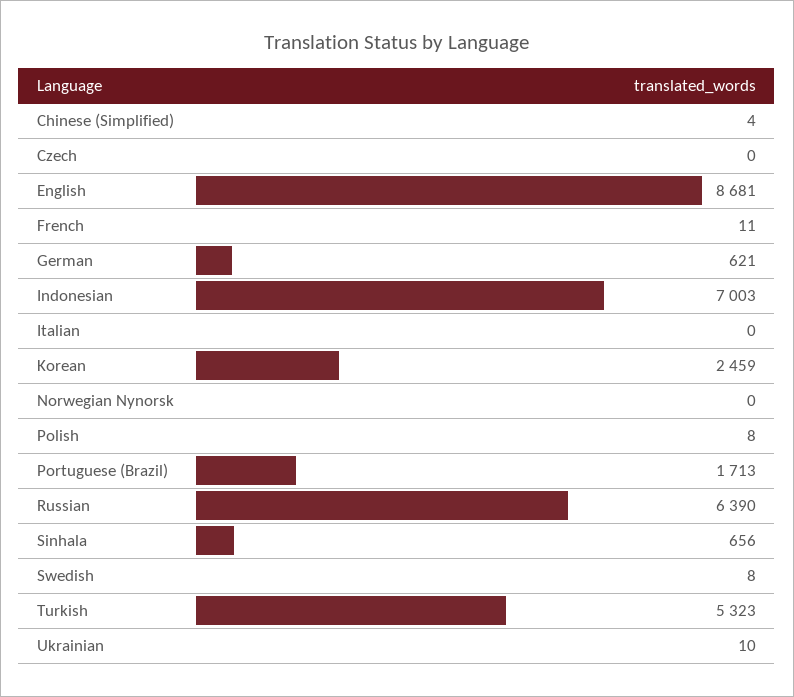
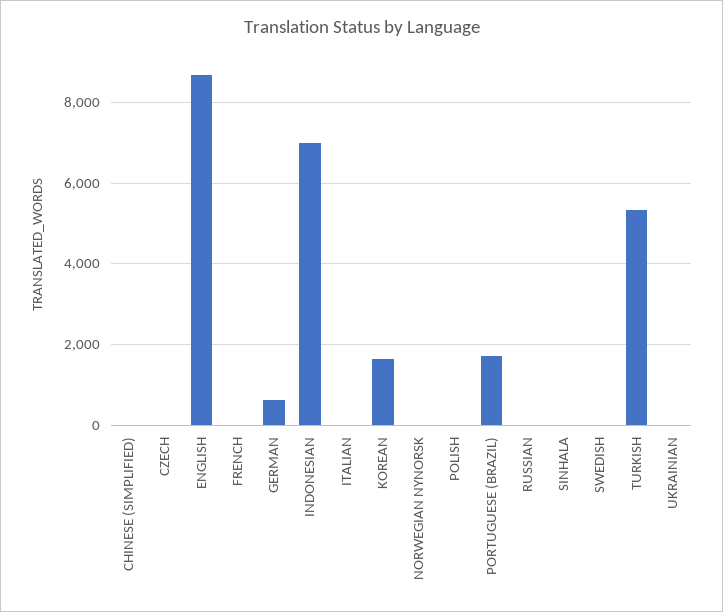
Korean: 2459 -> 1600
Russian: 6390 -> 0
Sinhala: 656 -> 0

